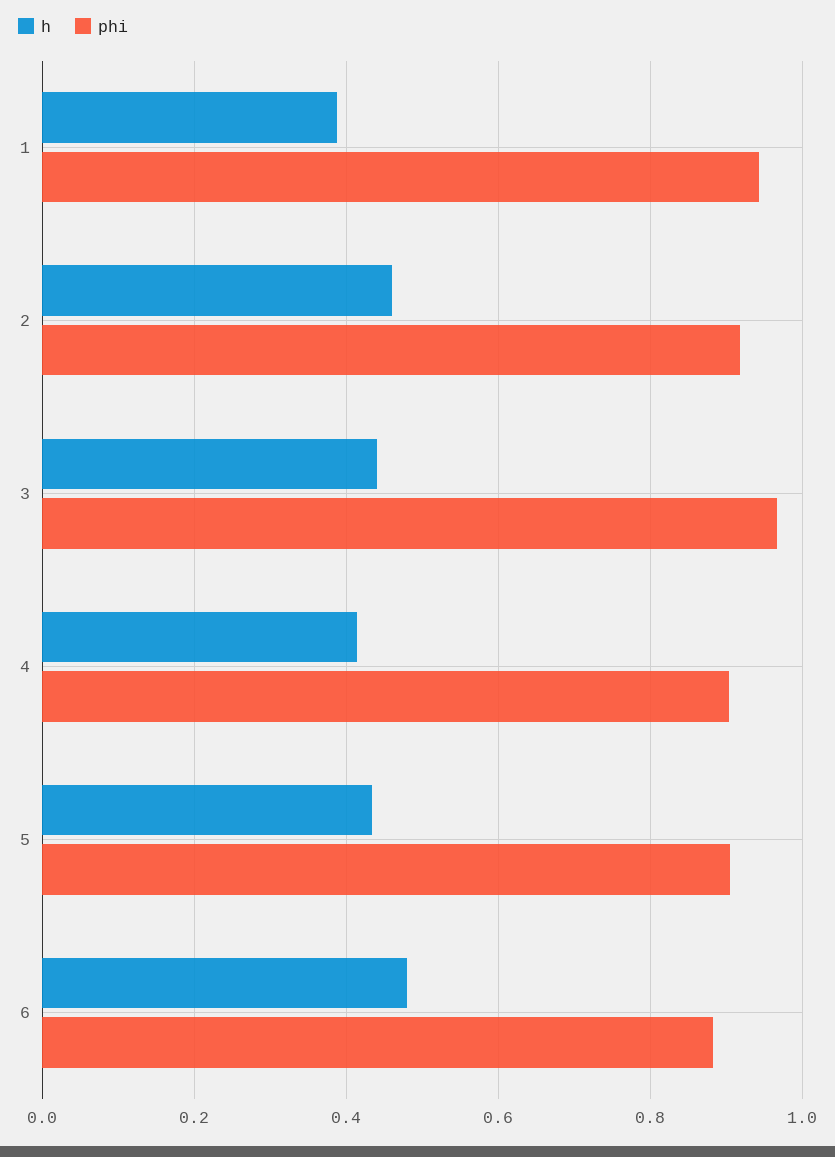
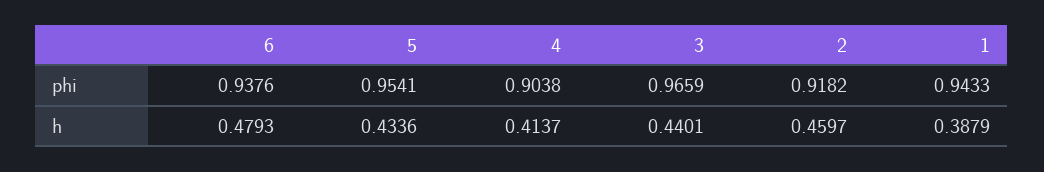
phi, 5: 0.9 -> 0.9541
phi, 6: 0.88 -> 0.9376

